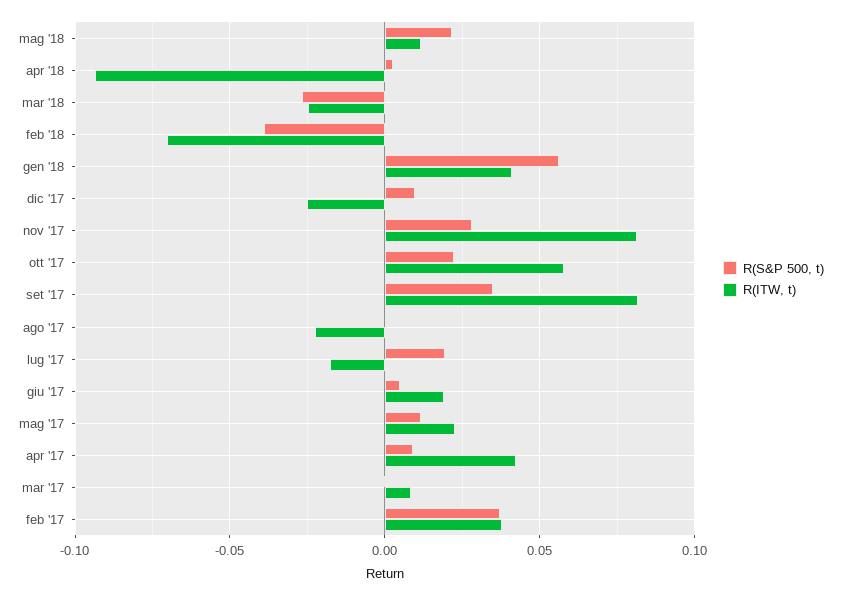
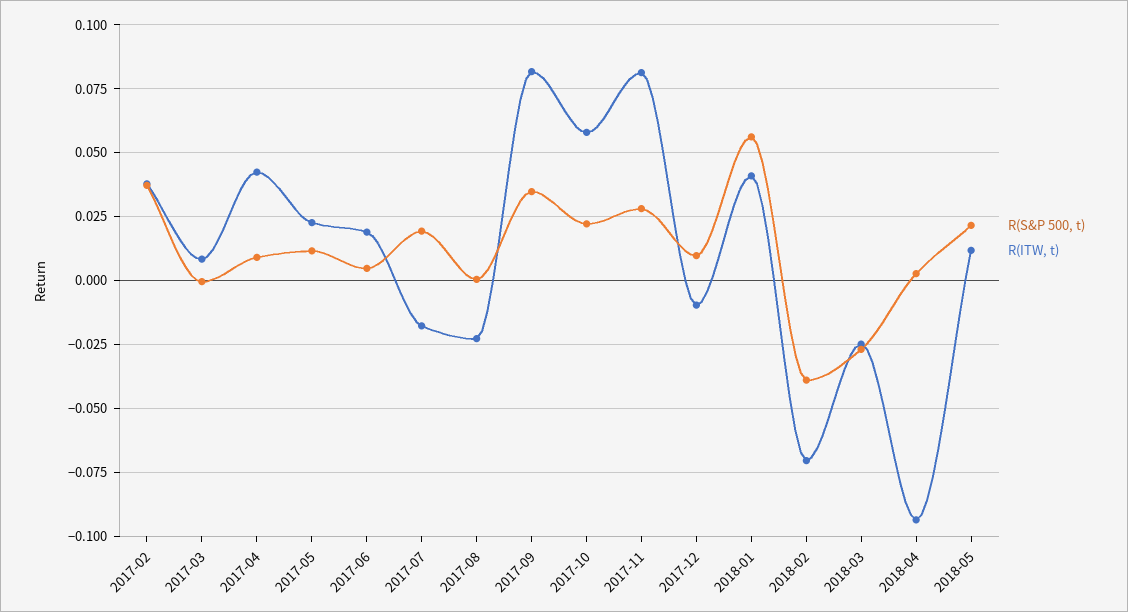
R(ITW, t), dic '17: -0.025 -> -0.01

